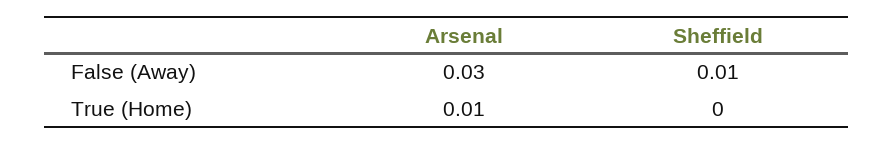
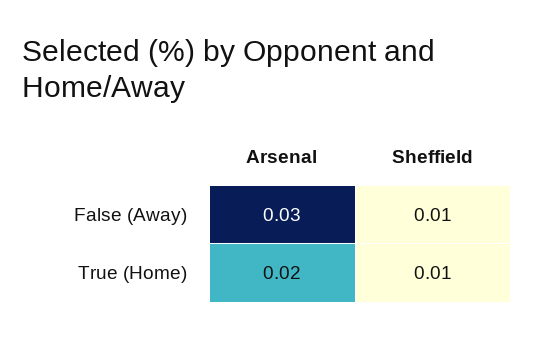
Arsenal, True (Home): 0.01 -> 0.02
Sheffield, True (Home): 0 -> 0.01

